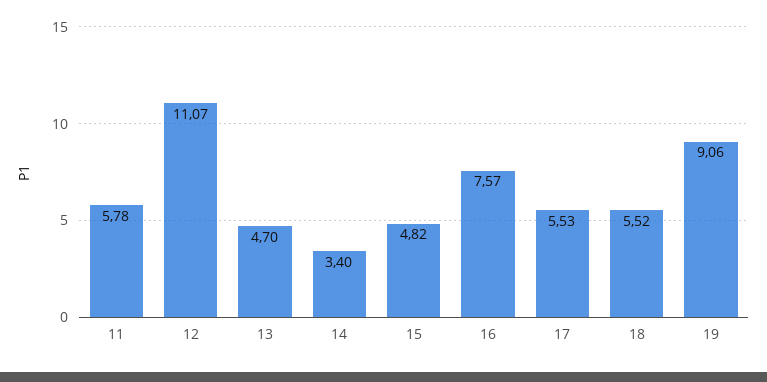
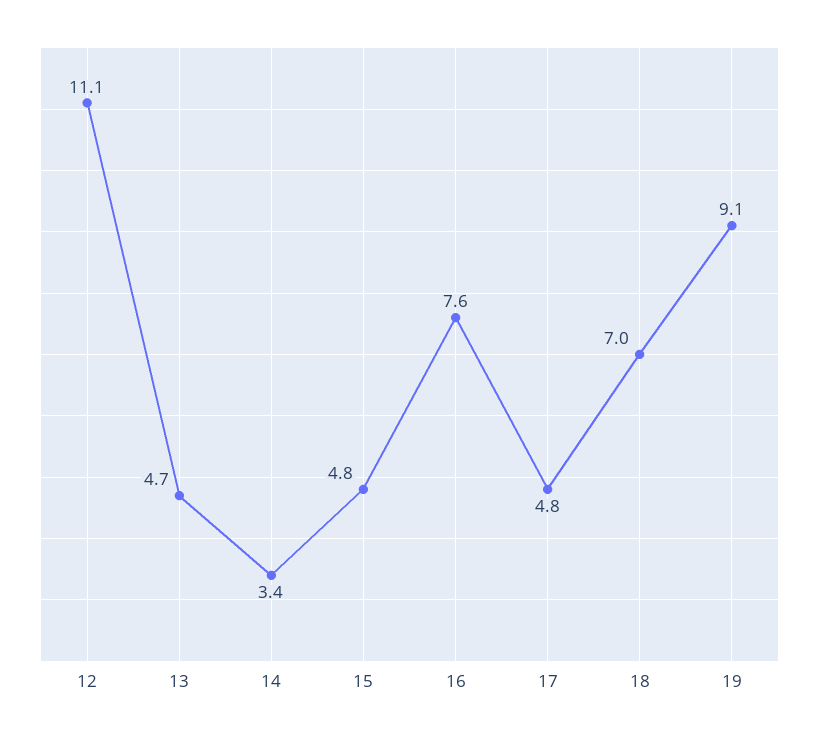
11: 5.78 -> none
17: 5.53 -> 4.8
18: 5.52 -> 7

